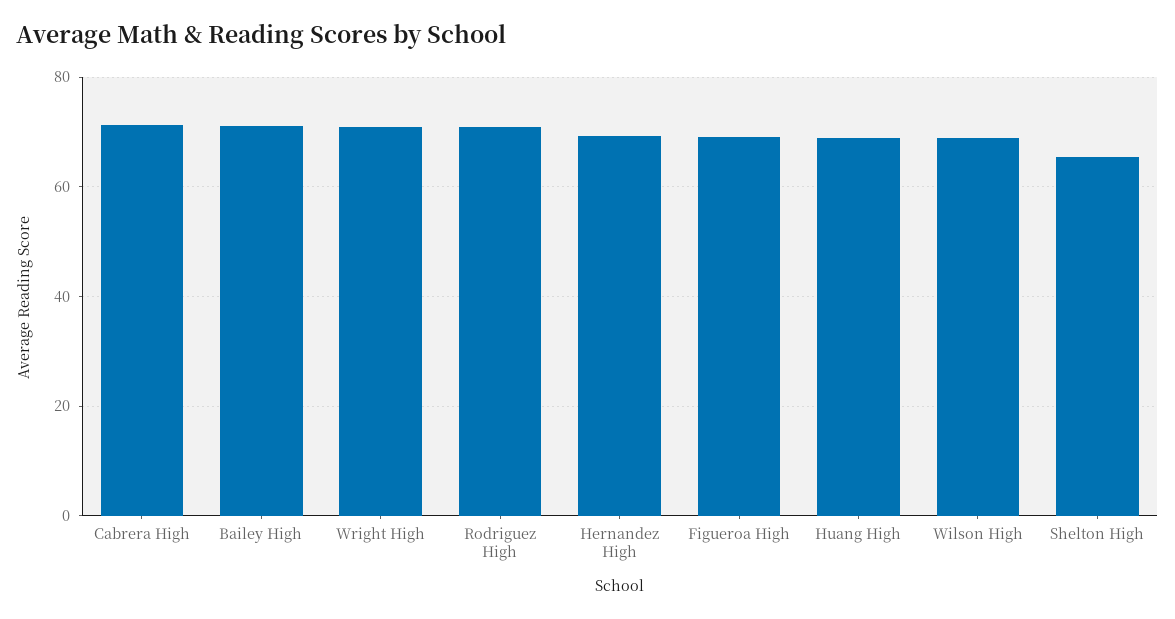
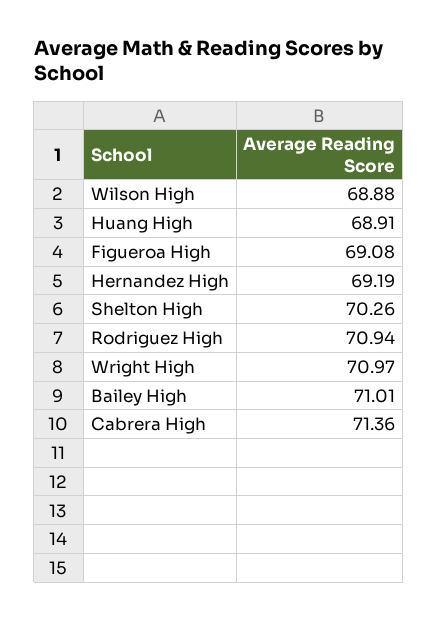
Shelton High: 66 -> 70.26

